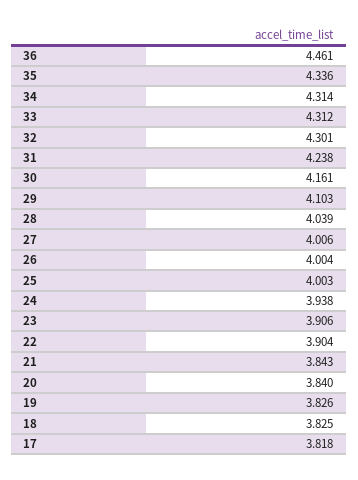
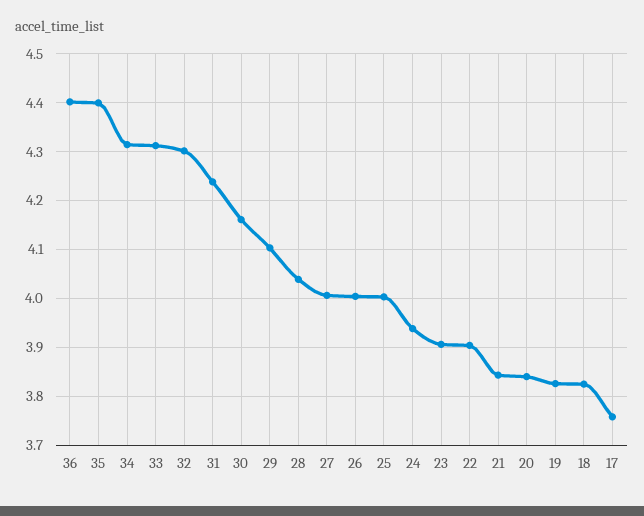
36: 4.461 -> 4.4
35: 4.336 -> 4.4
17: 3.818 -> 3.76

